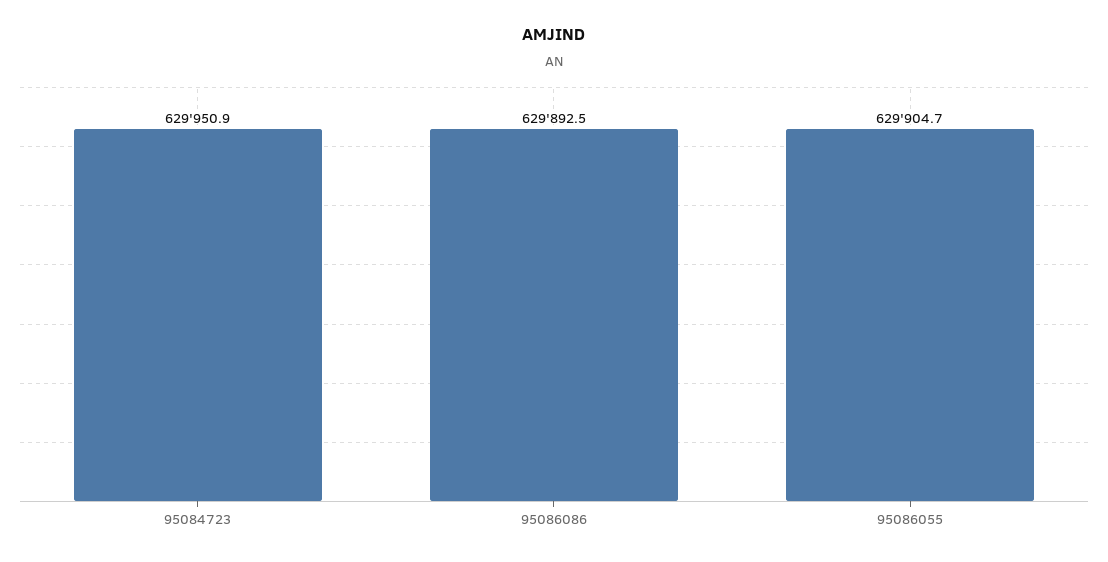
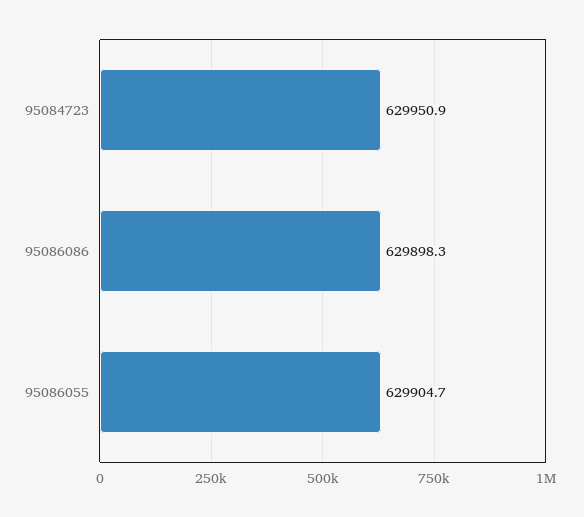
95086086: 629892.5 -> 629898.3

